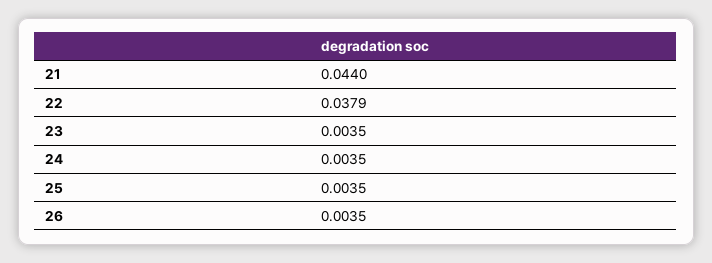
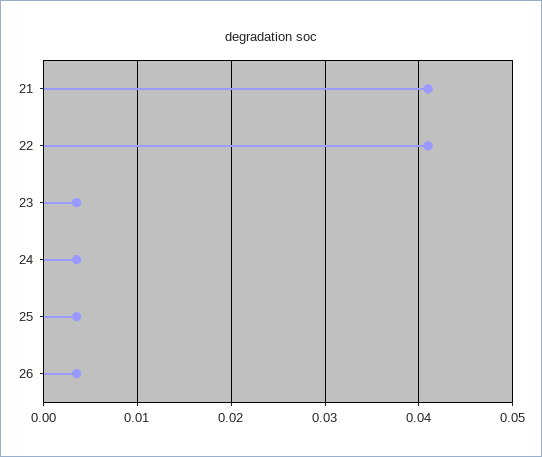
21: 0.044 -> 0.041
22: 0.0379 -> 0.041

